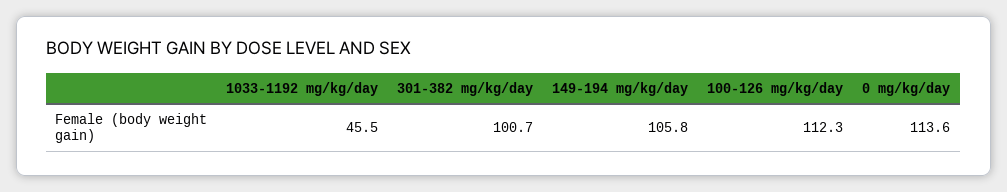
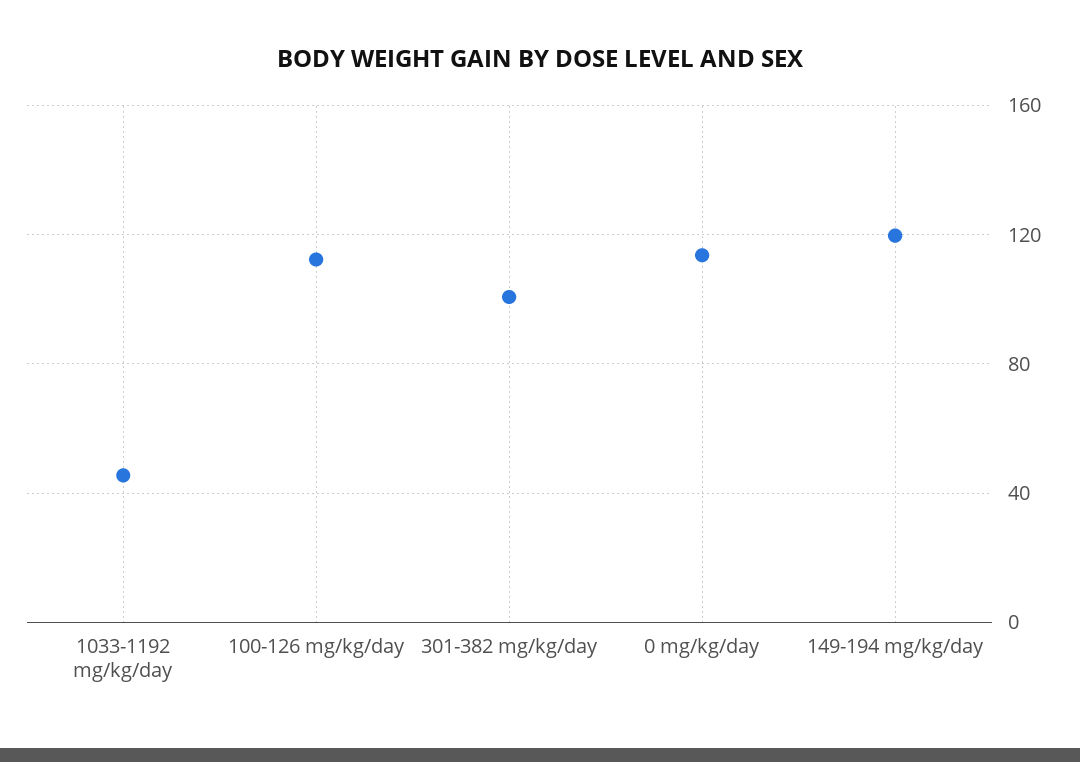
149-194 mg/kg/day: 105.8 -> 120

